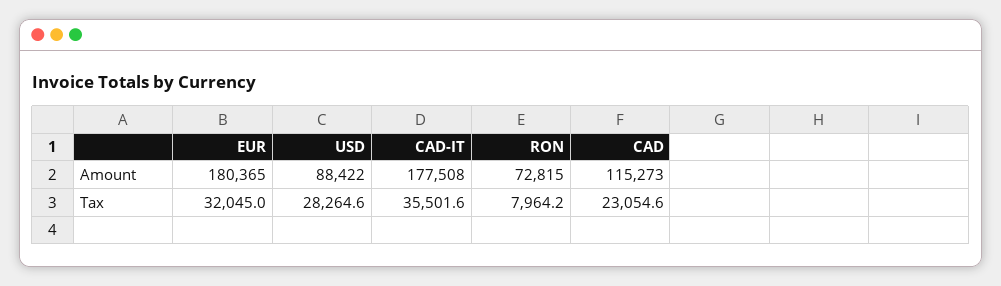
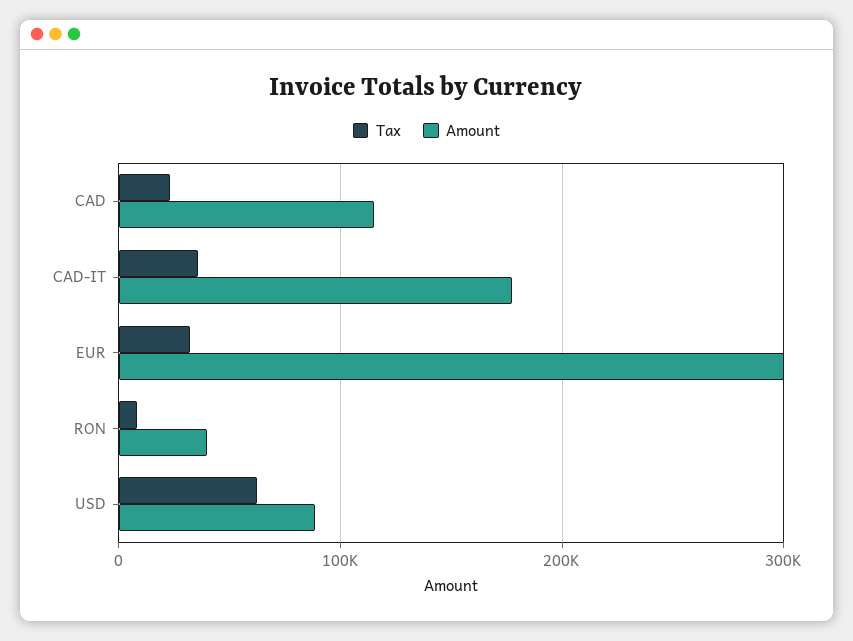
Amount, EUR: 180365 -> 300000
Amount, RON: 72815 -> 40000
Tax, USD: 28264.6 -> 60000

